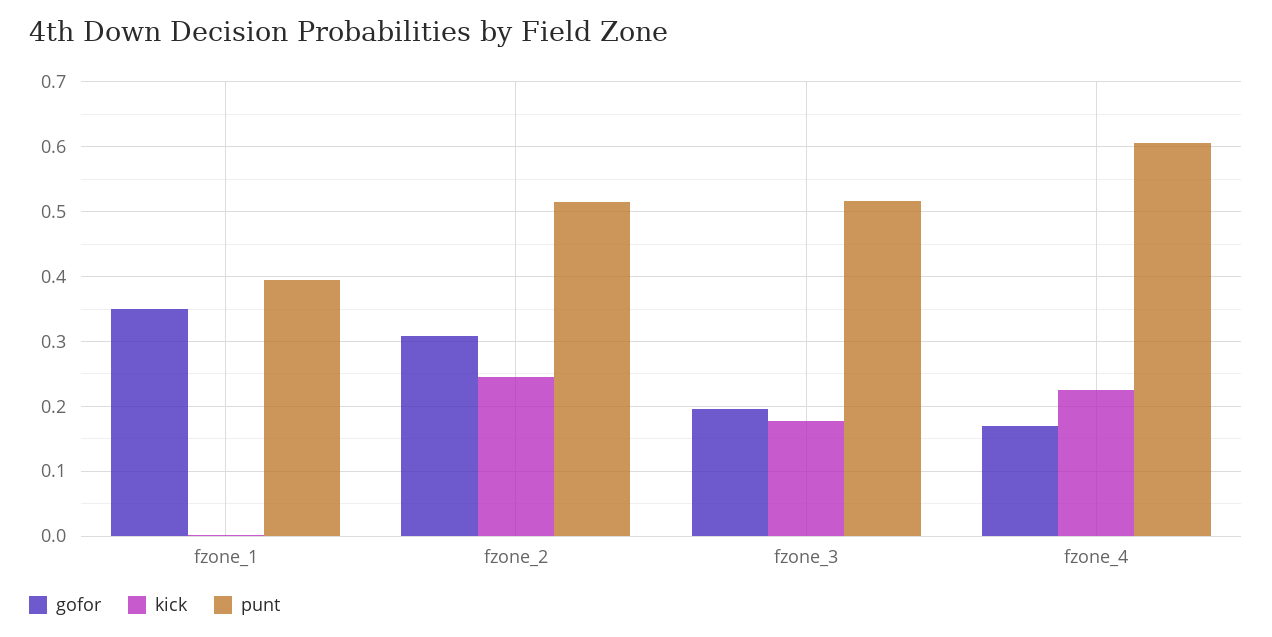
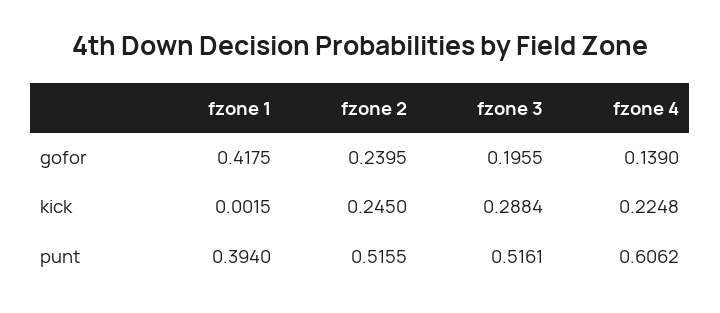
gofor, fzone_1: 0.35 -> 0.4175
gofor, fzone_2: 0.31 -> 0.2395
kick, fzone_3: 0.18 -> 0.2884
gofor, fzone_4: 0.17 -> 0.139

